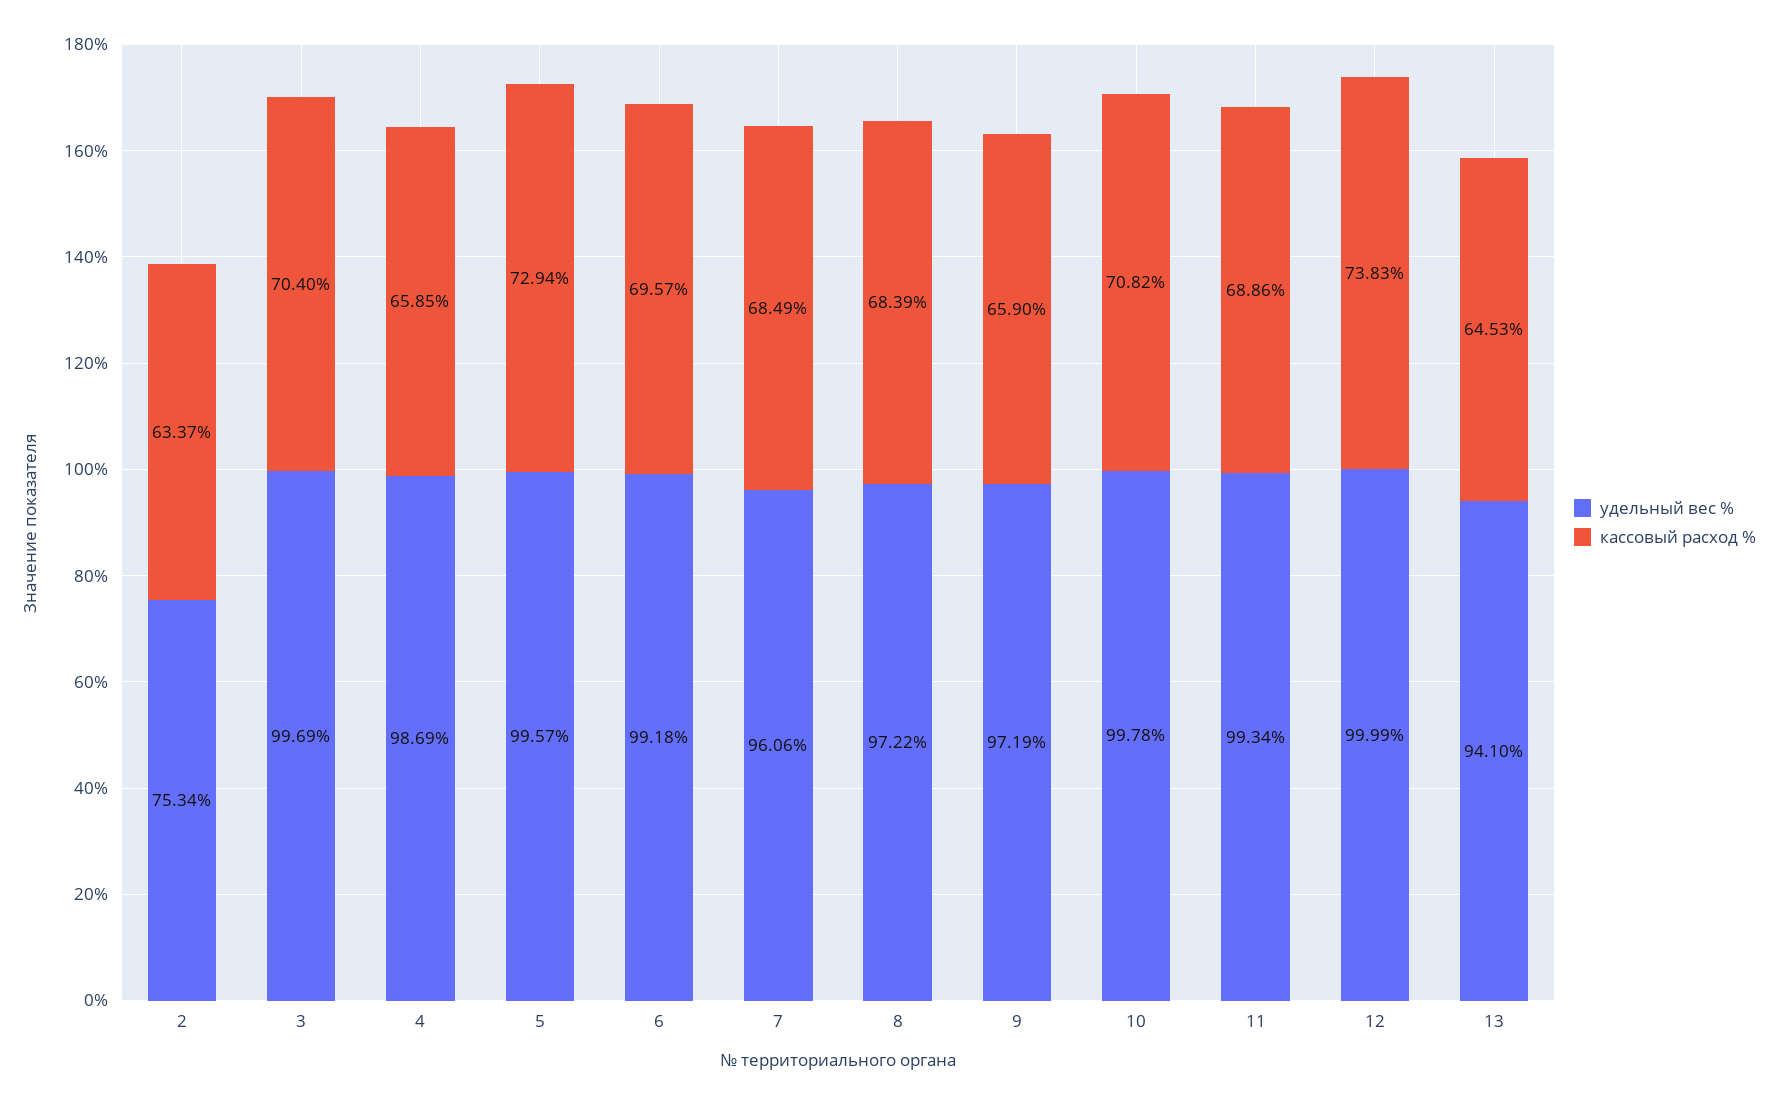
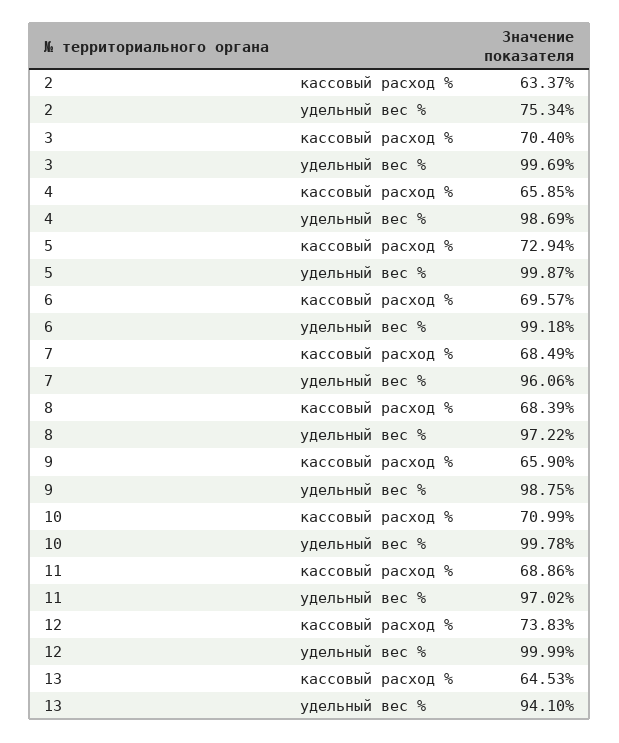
удельный вес %, 5: 99.57 -> 99.87
удельный вес %, 9: 97.19 -> 98.75
кассовый расход %, 10: 70.82 -> 70.99
удельный вес %, 11: 99.34 -> 97.02

